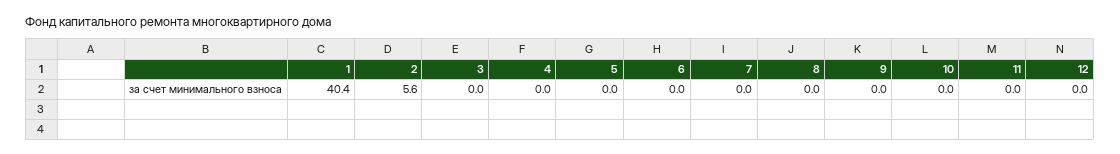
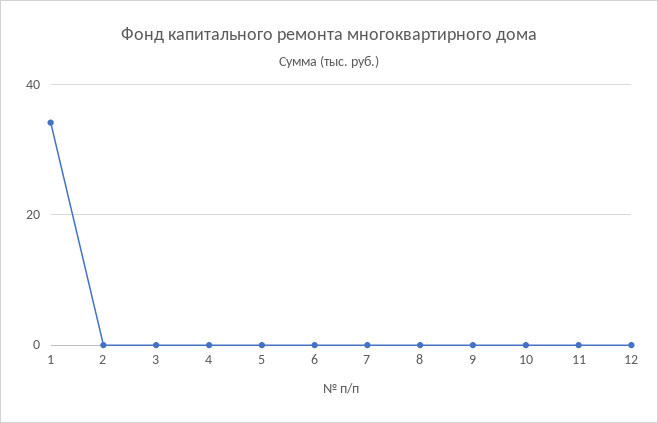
1: 40.4 -> 34
2: 5.6 -> 0

